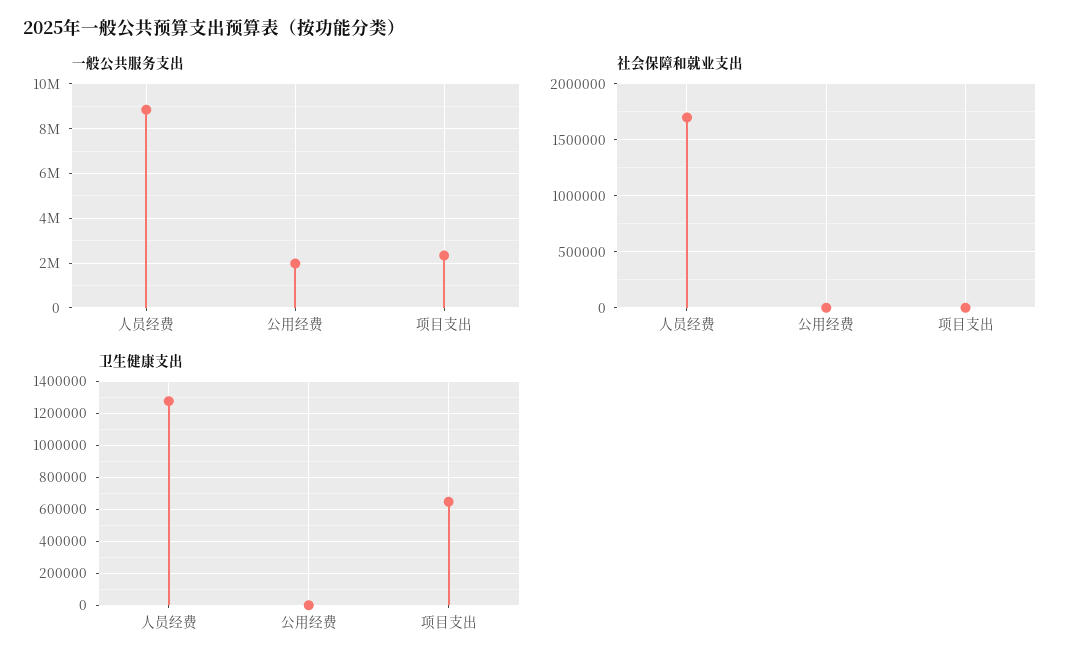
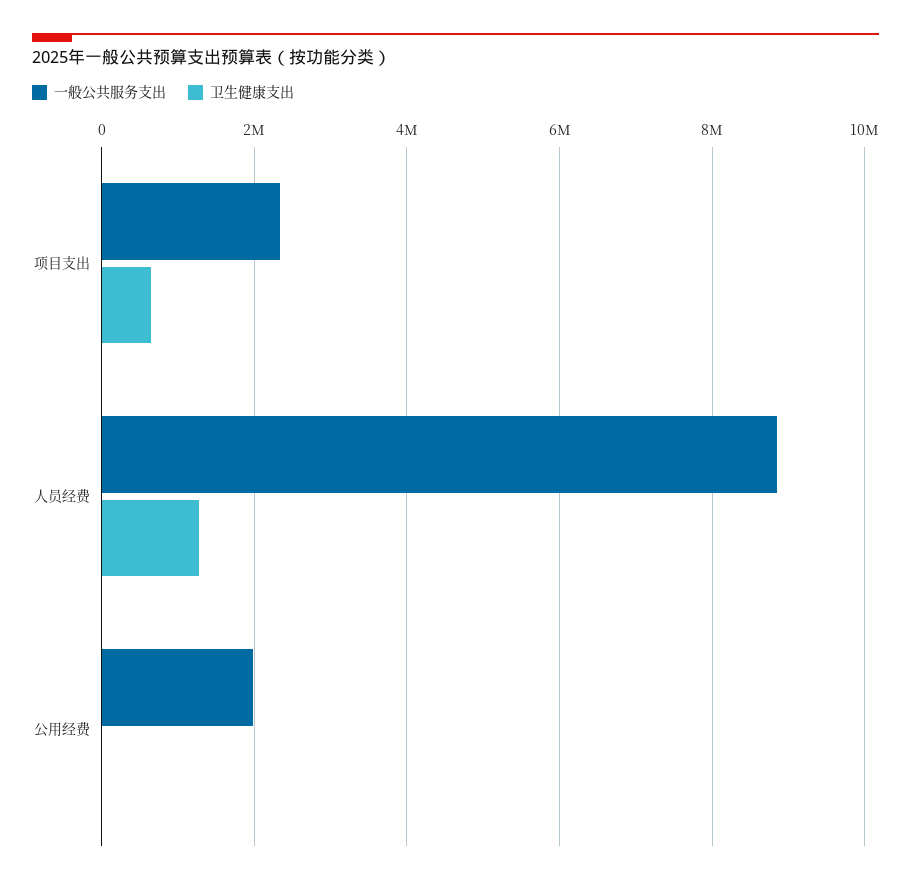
社会保障和就业支出, 人员经费: 1700000 -> none
社会保障和就业支出, 公用经费: 0 -> none
社会保障和就业支出, 项目支出: 0 -> none

